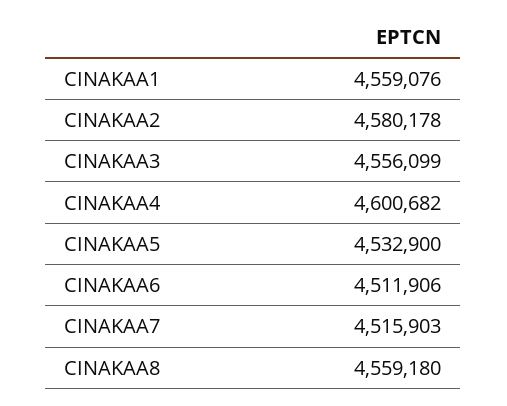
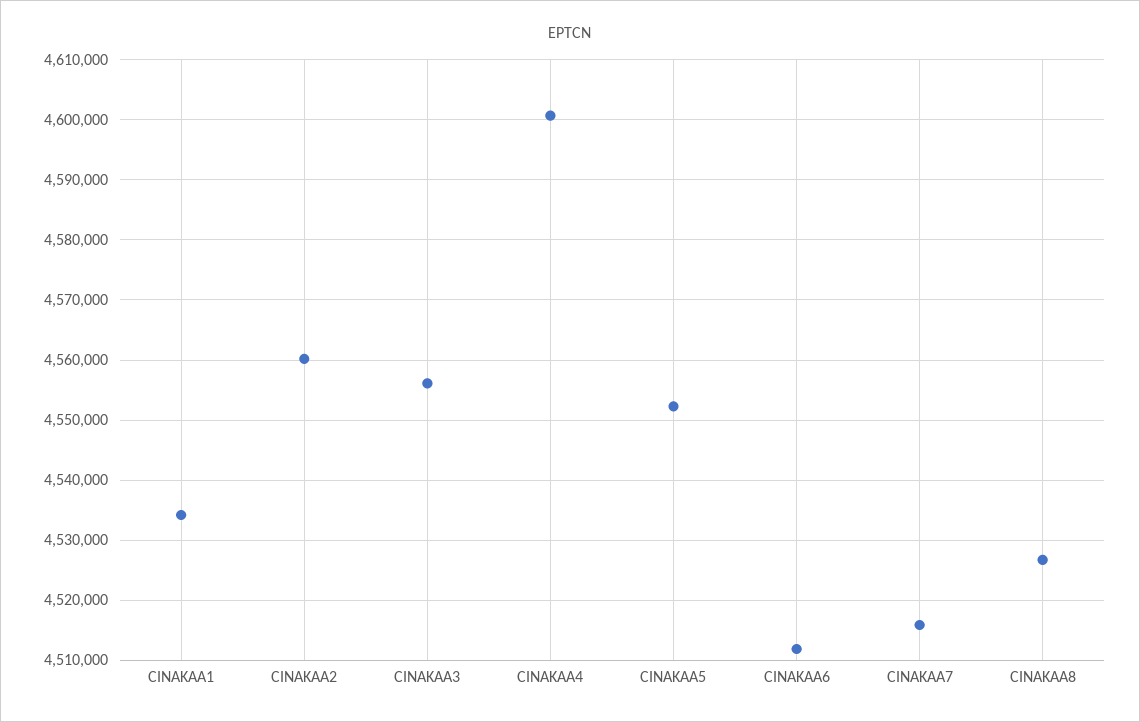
CINAKAA1: 4559076 -> 4534000
CINAKAA2: 4580178 -> 4560000
CINAKAA5: 4532900 -> 4552000
CINAKAA8: 4559180 -> 4527000

